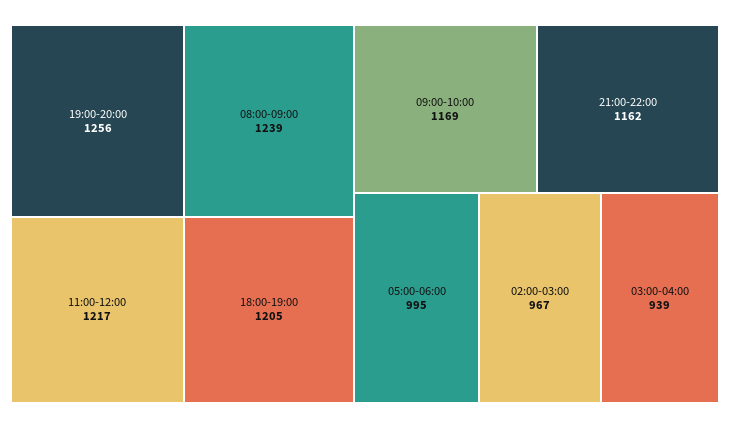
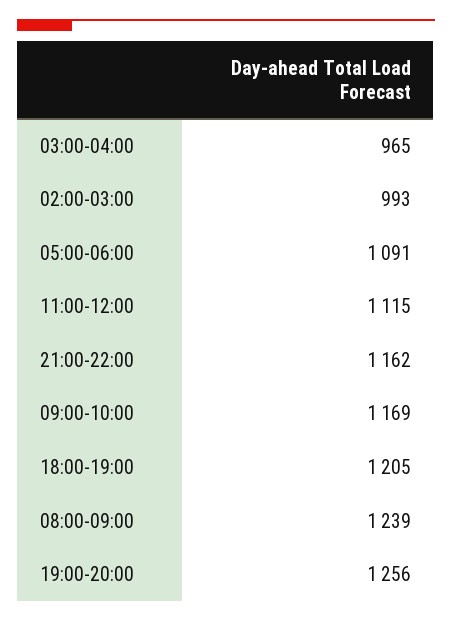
11:00-12:00: 1217 -> 1115
05:00-06:00: 995 -> 1091
02:00-03:00: 967 -> 993
03:00-04:00: 939 -> 965

